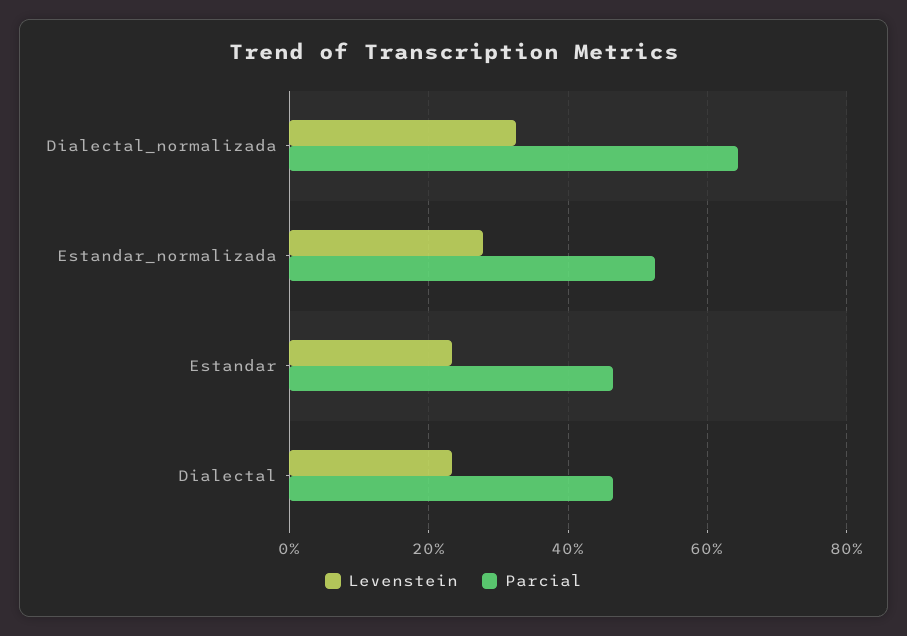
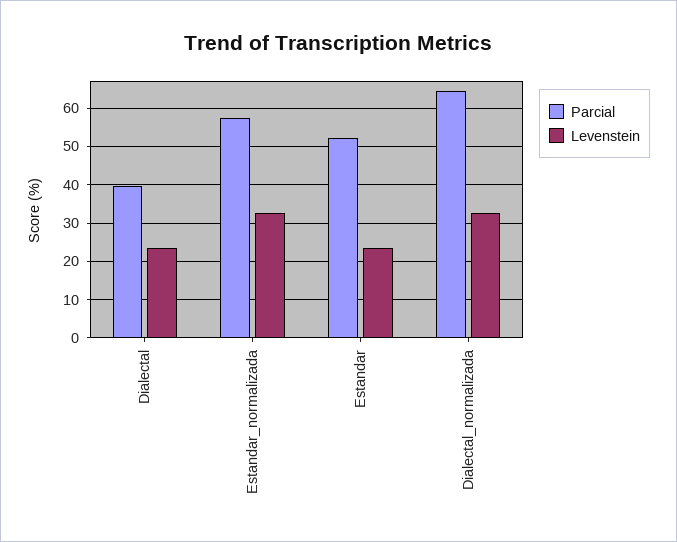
Levenstein, Estandar_normalizada: 28 -> 32
Parcial, Estandar_normalizada: 52 -> 58
Parcial, Estandar: 46 -> 52
Parcial, Dialectal: 46 -> 40

